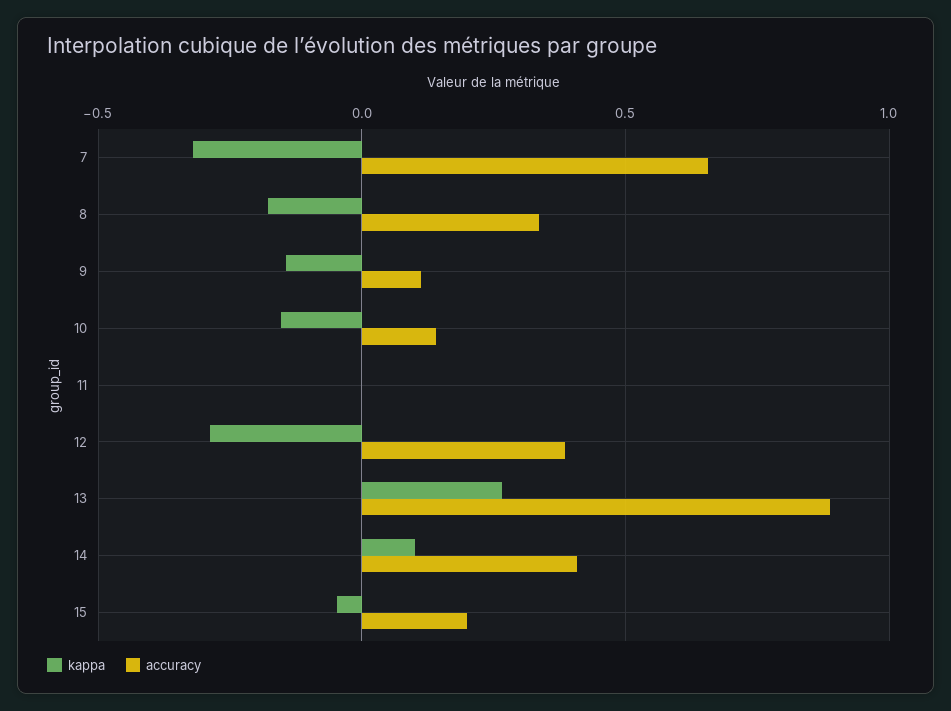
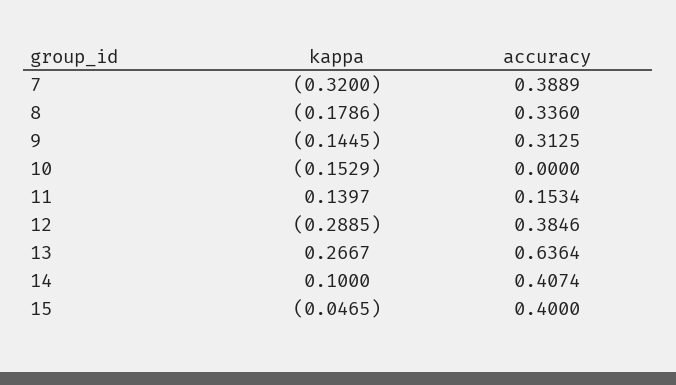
accuracy, 7: 0.65 -> 0.3889
accuracy, 9: 0.1 -> 0.3125
accuracy, 10: 0.15 -> 0
kappa, 11: 0 -> 0.1397
accuracy, 11: 0 -> 0.1534
accuracy, 13: 0.9 -> 0.6364
accuracy, 15: 0.2 -> 0.4

